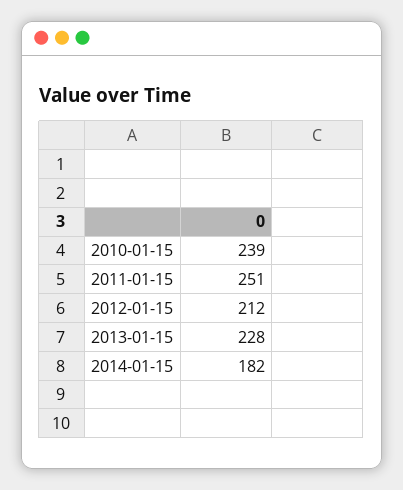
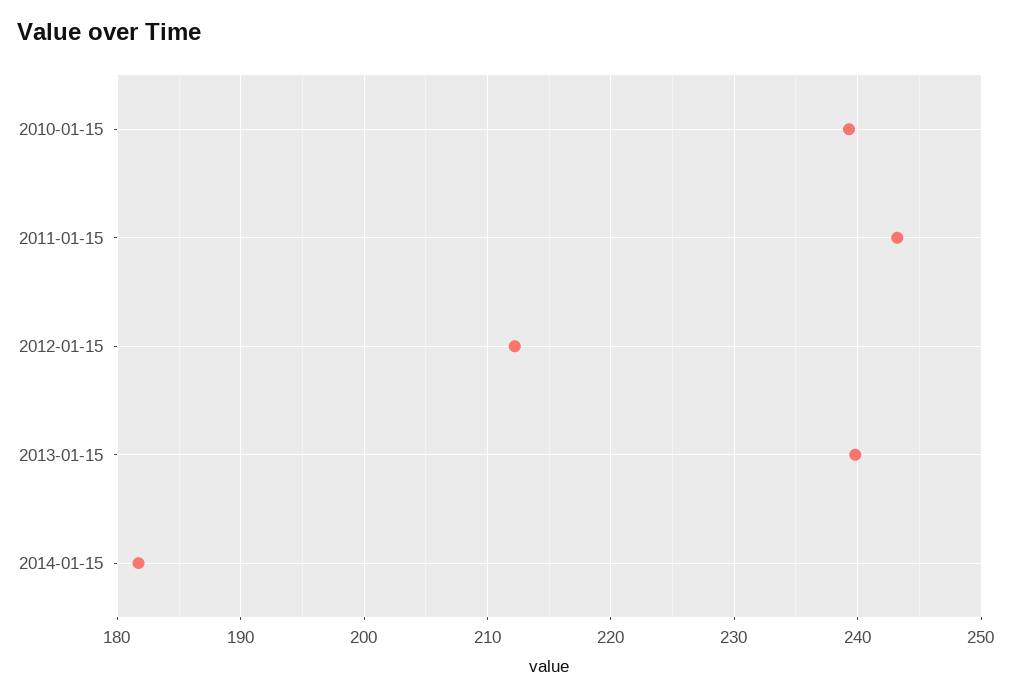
2011-01-15: 251 -> 243
2013-01-15: 228 -> 240

